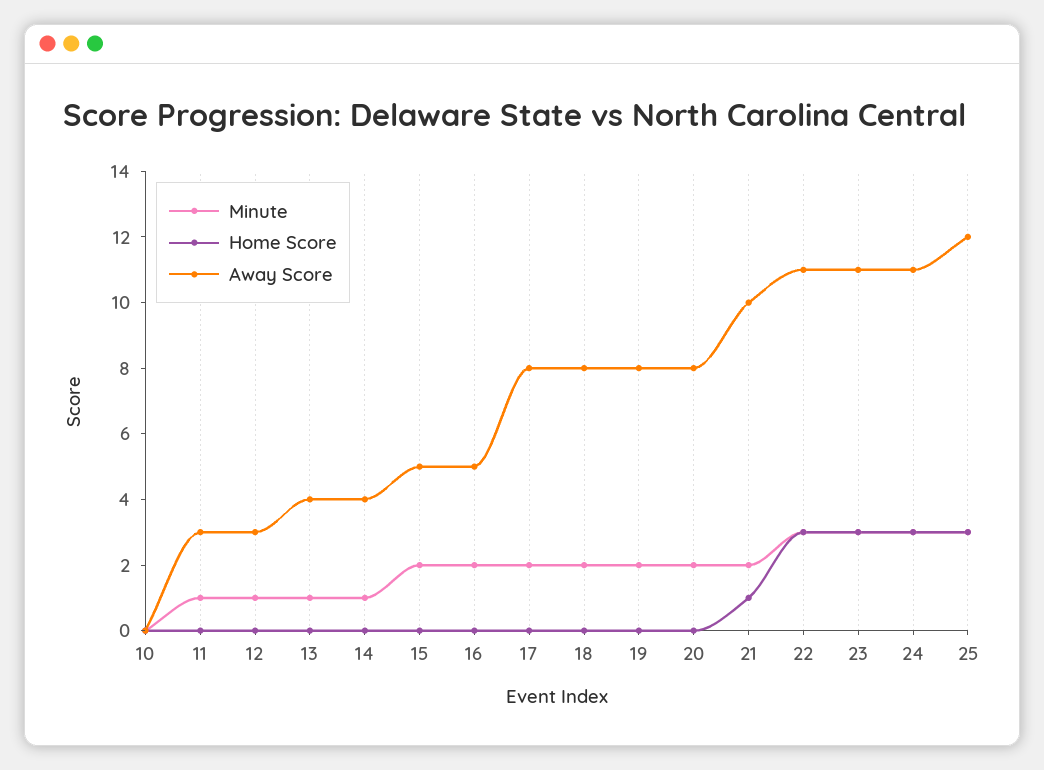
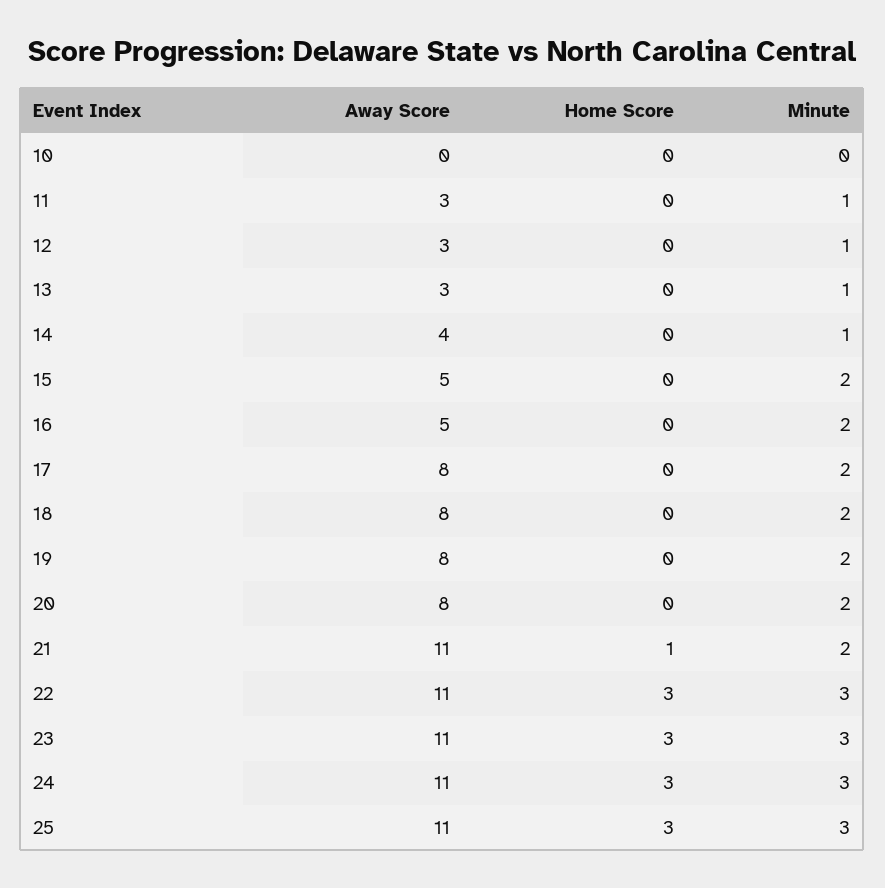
Away Score, 13: 4 -> 3
Away Score, 21: 10 -> 11
Away Score, 25: 12 -> 11

